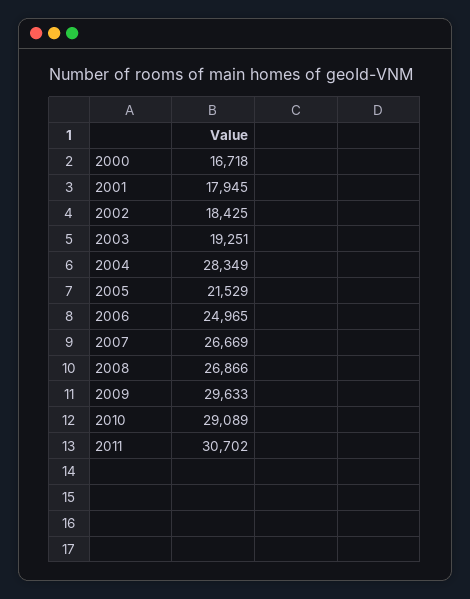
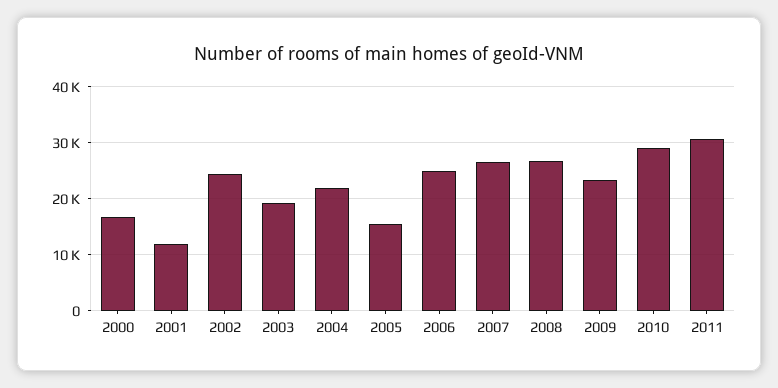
2001: 17945 -> 12000
2002: 18425 -> 24000
2004: 28349 -> 22000
2005: 21529 -> 16000
2009: 29633 -> 24000

